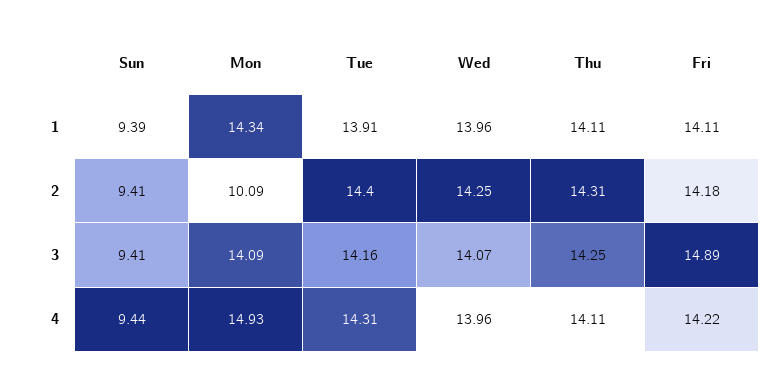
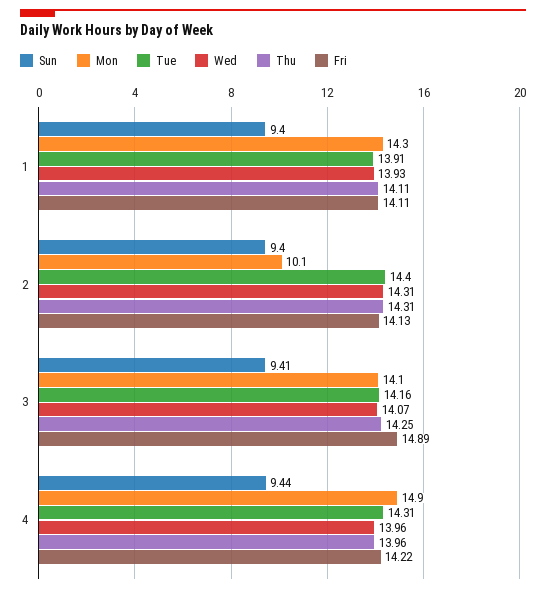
Sun, 1: 9.39 -> 9.4
Wed, 1: 13.96 -> 13.93
Sun, 2: 9.41 -> 9.4
Wed, 2: 14.25 -> 14.31
Fri, 2: 14.18 -> 14.13
Thu, 4: 14.11 -> 13.96

